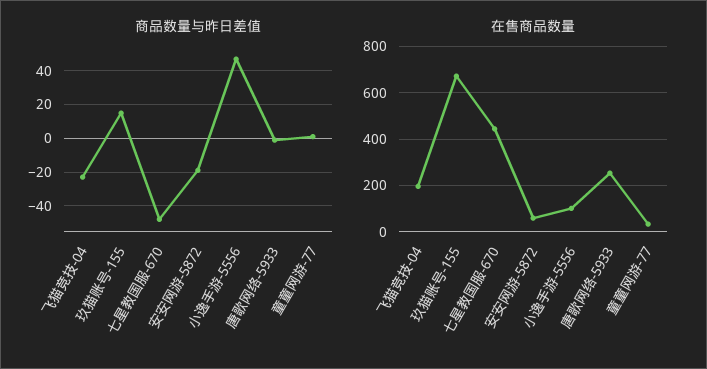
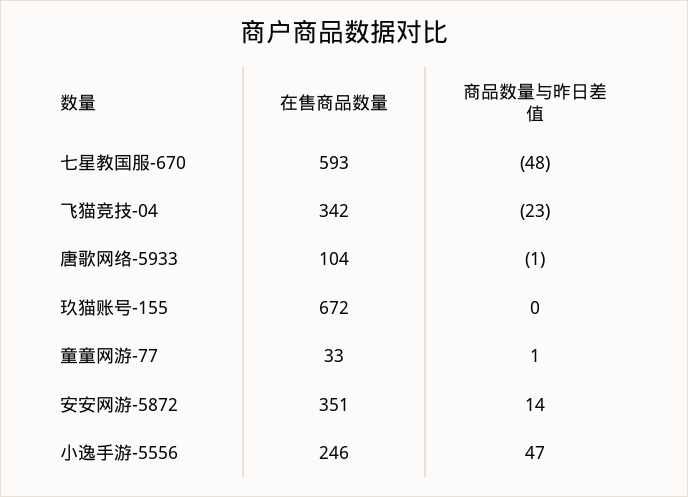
商品数量与昨日差值, 玖猫账号-155: 15 -> 0
商品数量与昨日差值, 安安网游-5872: -20 -> 14
在售商品数量, 飞猫竞技-04: 200 -> 342
在售商品数量, 七星教国服-670: 450 -> 593
在售商品数量, 安安网游-5872: 50 -> 351
在售商品数量, 小逸手游-5556: 100 -> 246
在售商品数量, 唐歌网络-5933: 250 -> 104

